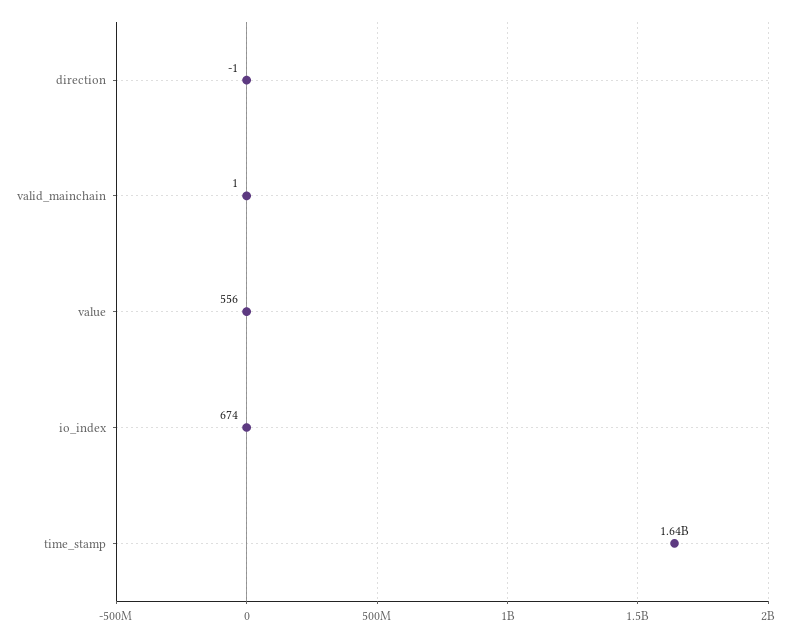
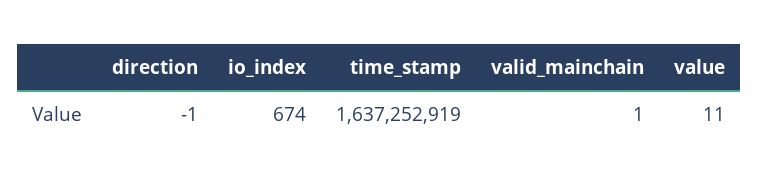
value: 556 -> 11

